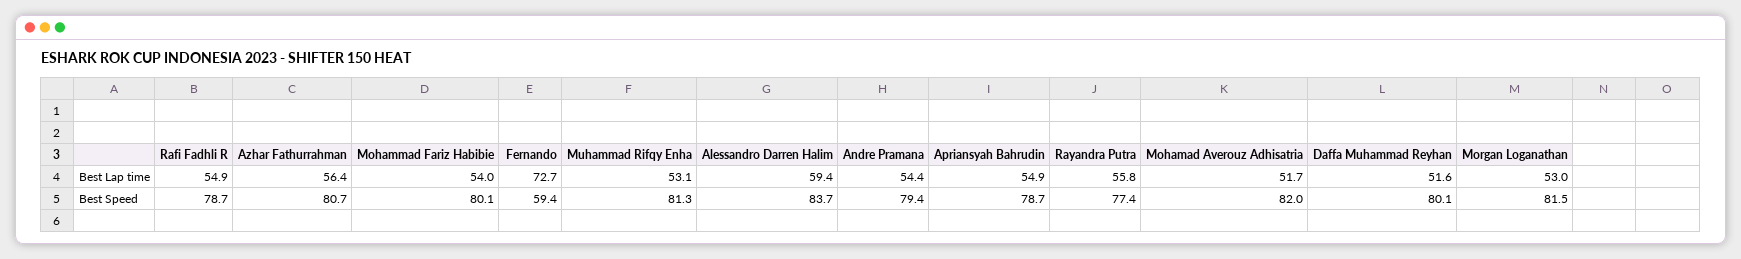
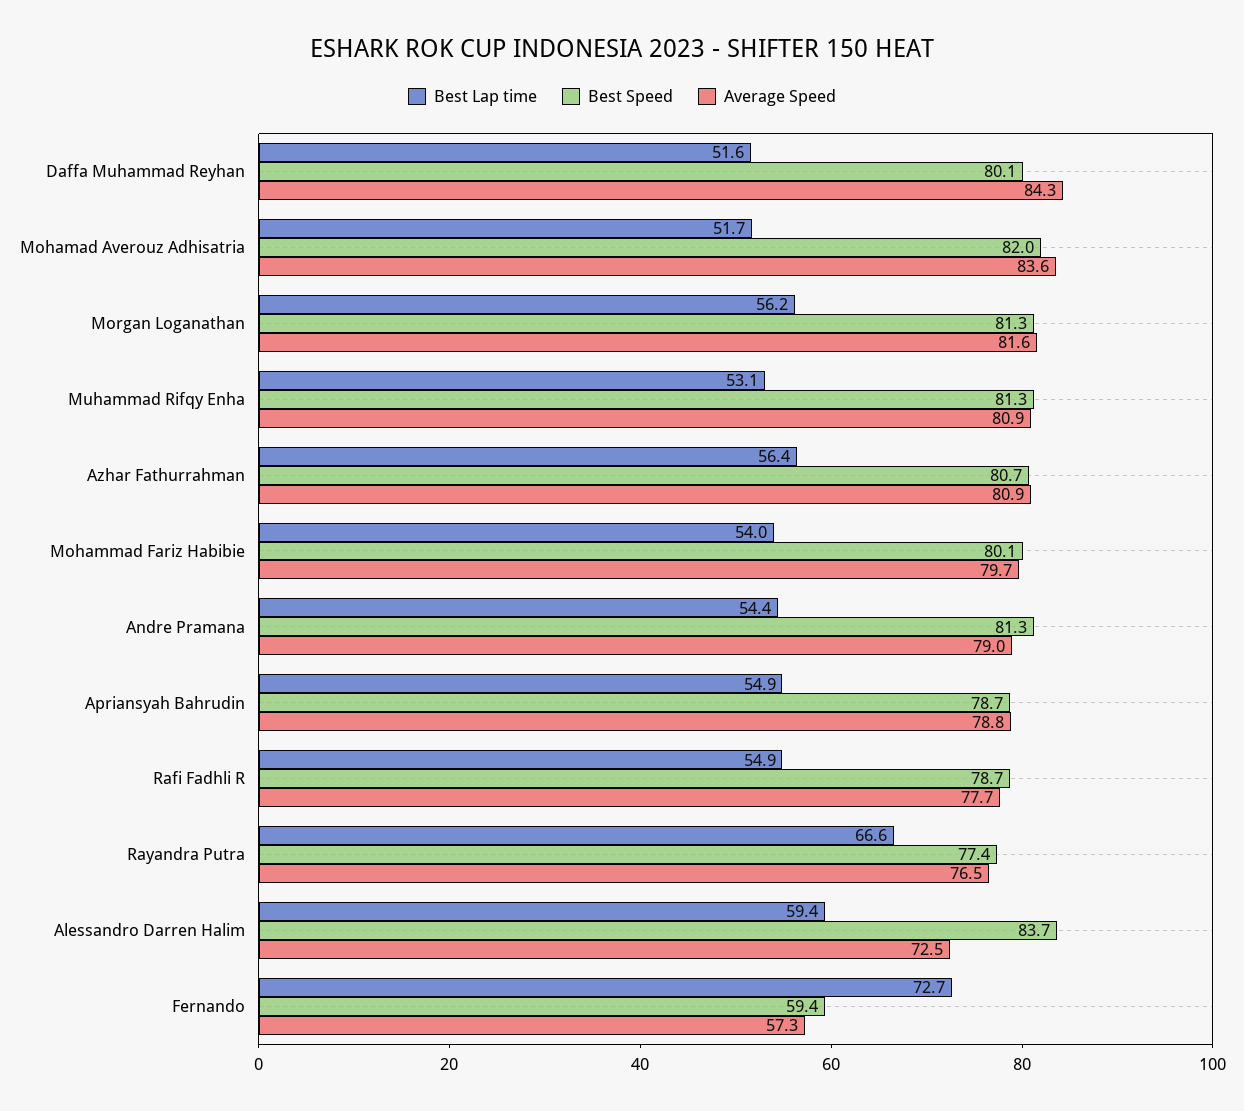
Best Lap time, Rayandra Putra: 55.8 -> 66.6
Best Lap time, Morgan Loganathan: 53 -> 56.2
Best Speed, Andre Pramana: 79.4 -> 81.3
Best Speed, Morgan Loganathan: 81.5 -> 81.3
Average Speed, Daffa Muhammad Reyhan: none -> 84.3
Average Speed, Mohamad Averouz Adhisatria: none -> 83.6
Average Speed, Morgan Loganathan: none -> 81.6
Average Speed, Muhammad Rifqy Enha: none -> 80.9
Average Speed, Azhar Fathurrahman: none -> 80.9
Average Speed, Mohammad Fariz Habibie: none -> 79.7
Average Speed, Andre Pramana: none -> 79
Average Speed, Apriansyah Bahrudin: none -> 78.8
Average Speed, Rafi Fadhli R: none -> 77.7
Average Speed, Rayandra Putra: none -> 76.5
Average Speed, Alessandro Darren Halim: none -> 72.5
Average Speed, Fernando: none -> 57.3

